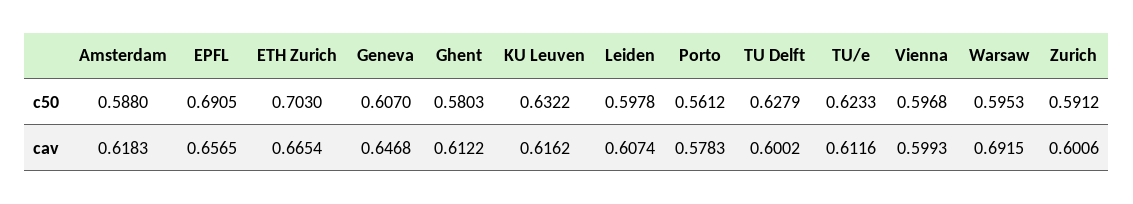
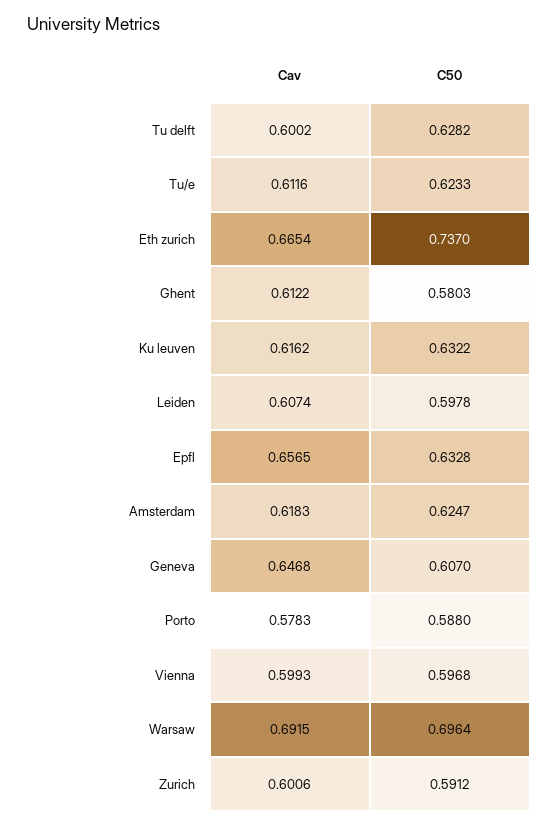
Amsterdam, c50: 0.588 -> 0.6247
EPFL, c50: 0.6905 -> 0.6328
ETH Zurich, c50: 0.703 -> 0.737
Porto, c50: 0.5612 -> 0.588
TU Delft, c50: 0.6279 -> 0.6282
Warsaw, c50: 0.5953 -> 0.6964

